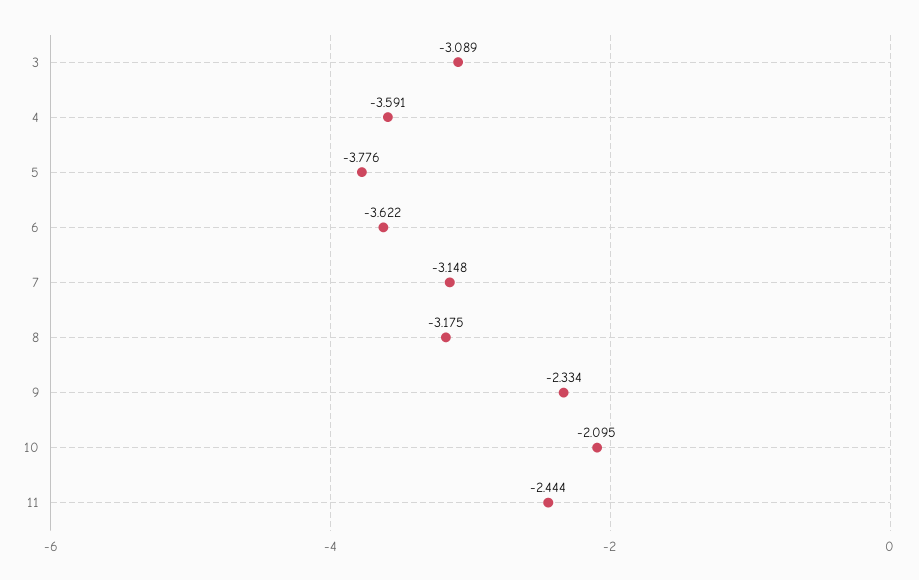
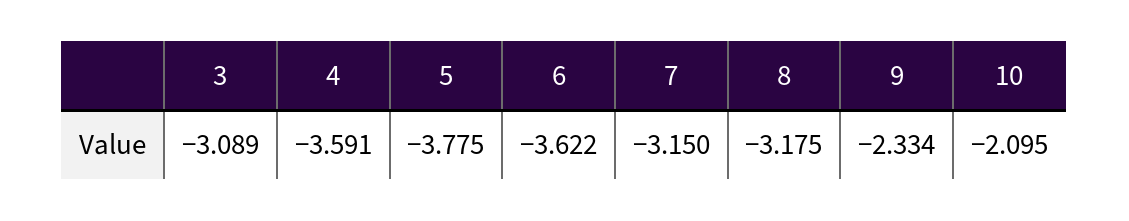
5: -3.776 -> -3.775
7: -3.148 -> -3.15
11: -2.444 -> none

